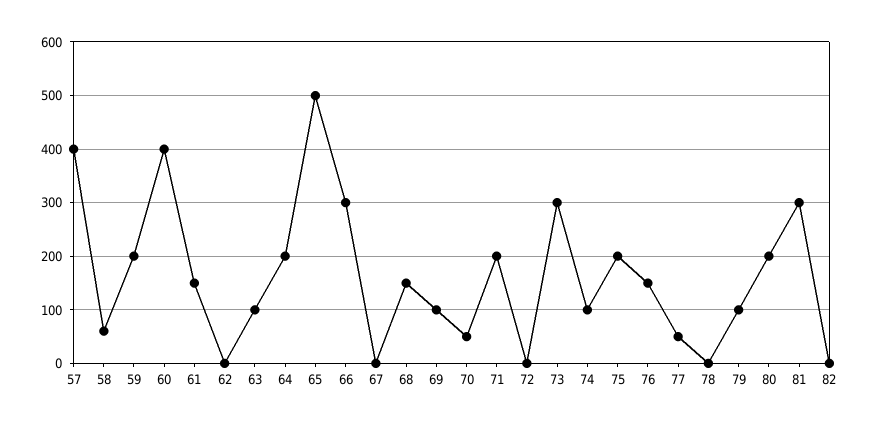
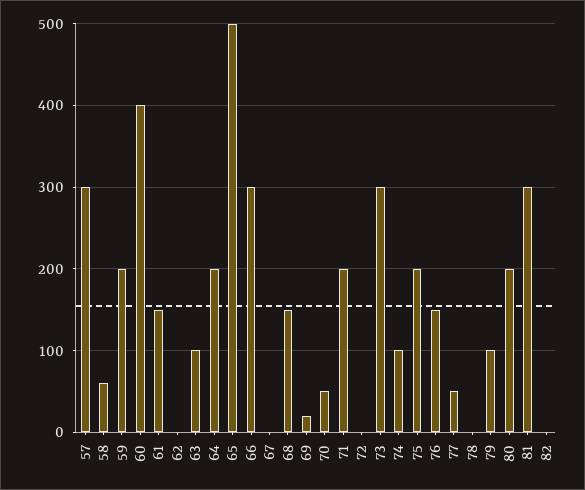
57: 400 -> 300
69: 100 -> 20

